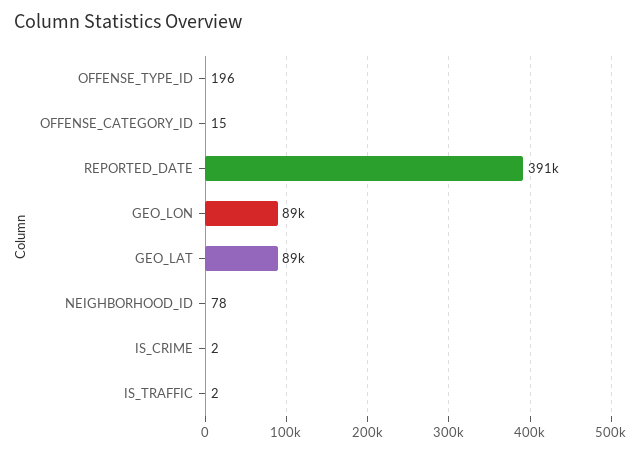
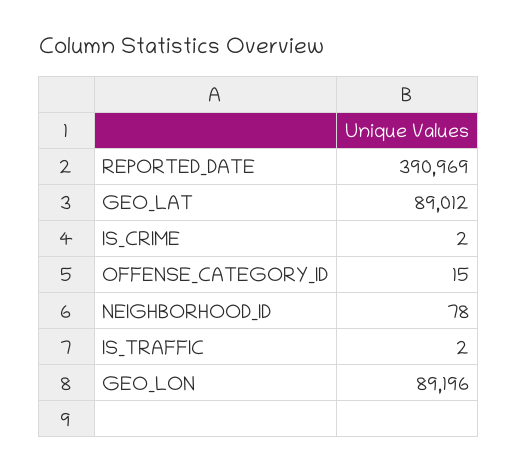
OFFENSE_TYPE_ID: 196 -> none

